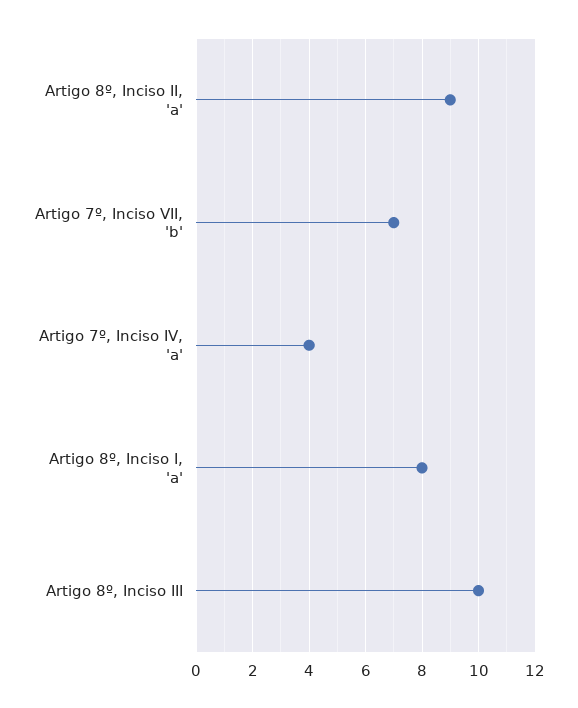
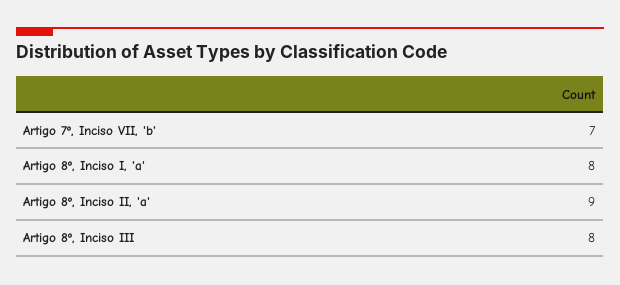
Artigo 7º, Inciso IV, 'a': 4 -> none
Artigo 8º, Inciso III: 10 -> 8

